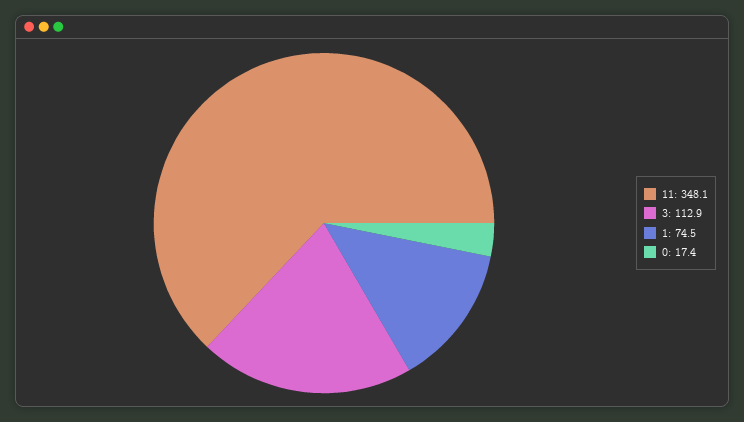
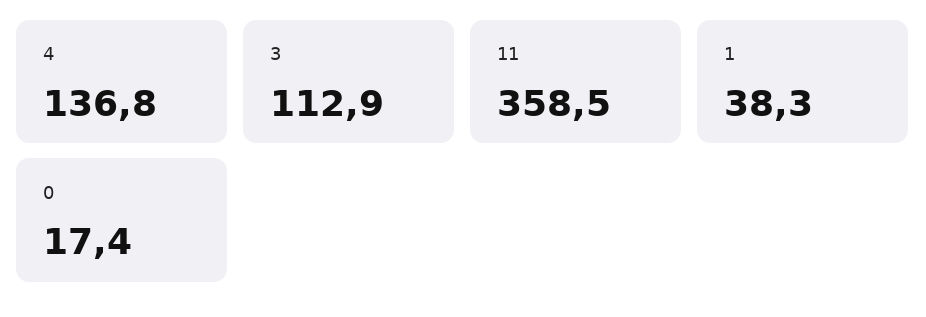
11: 348.1 -> 358.5
1: 74.5 -> 38.3
4: none -> 136.8

